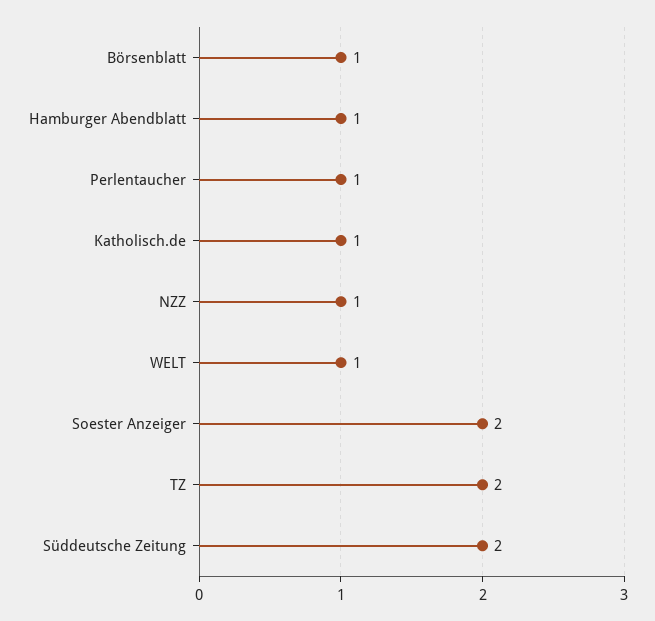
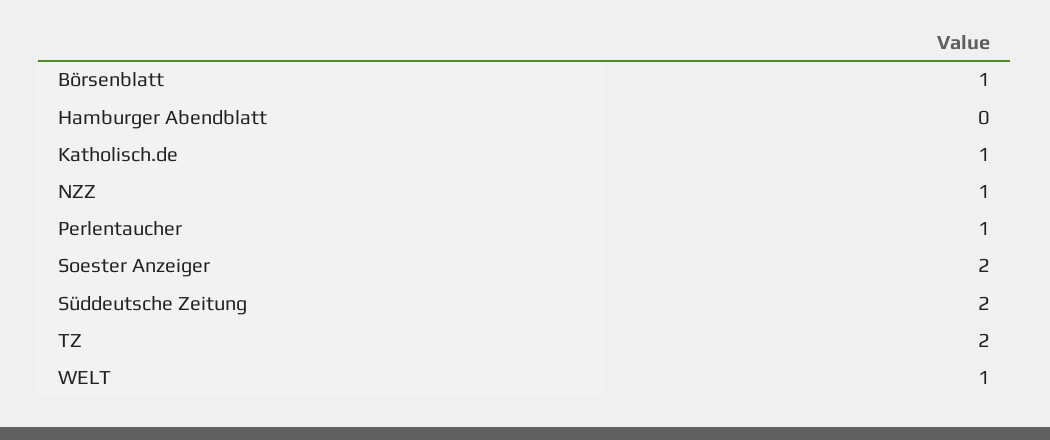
Hamburger Abendblatt: 1 -> 0

